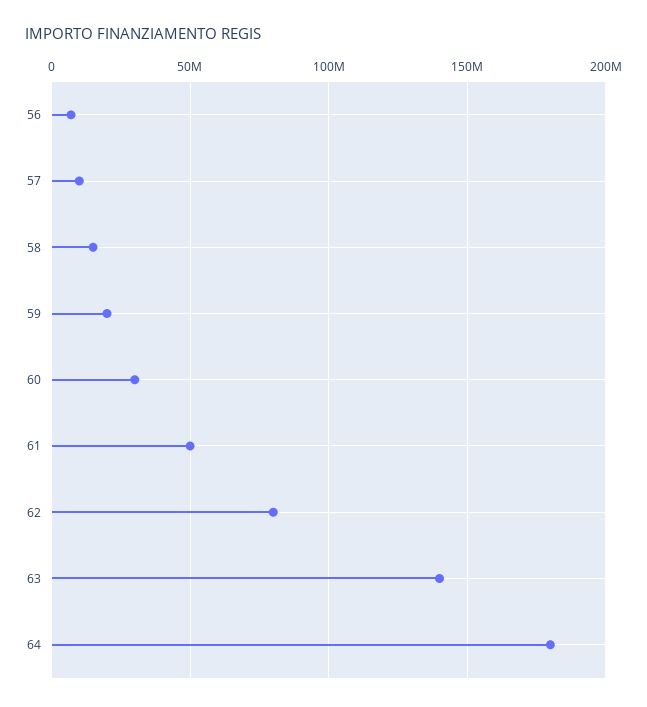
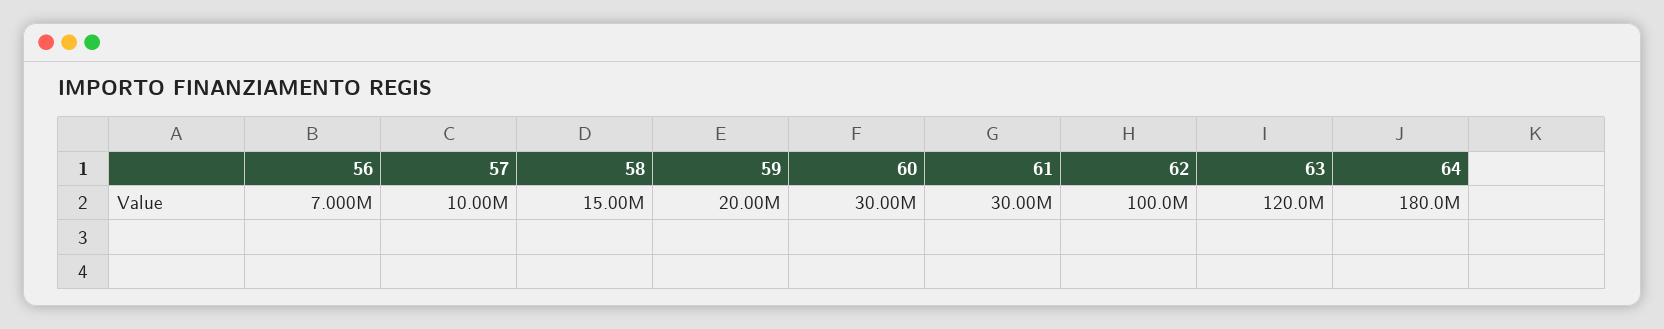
61: 50000000 -> 30000000
62: 80000000 -> 100000000
63: 140000000 -> 120000000

